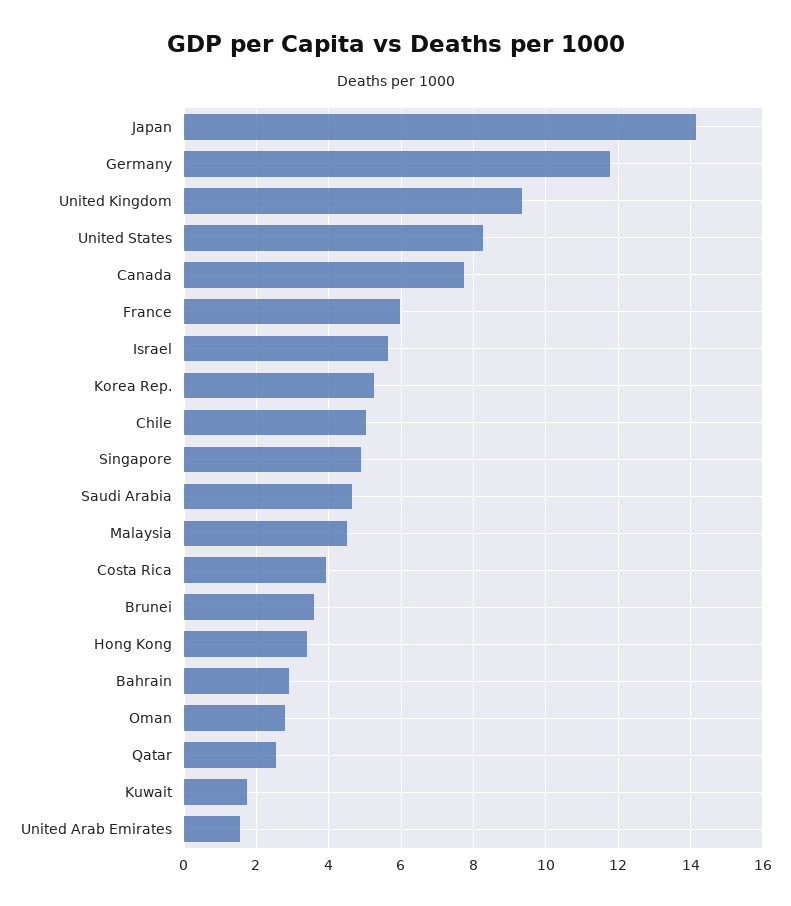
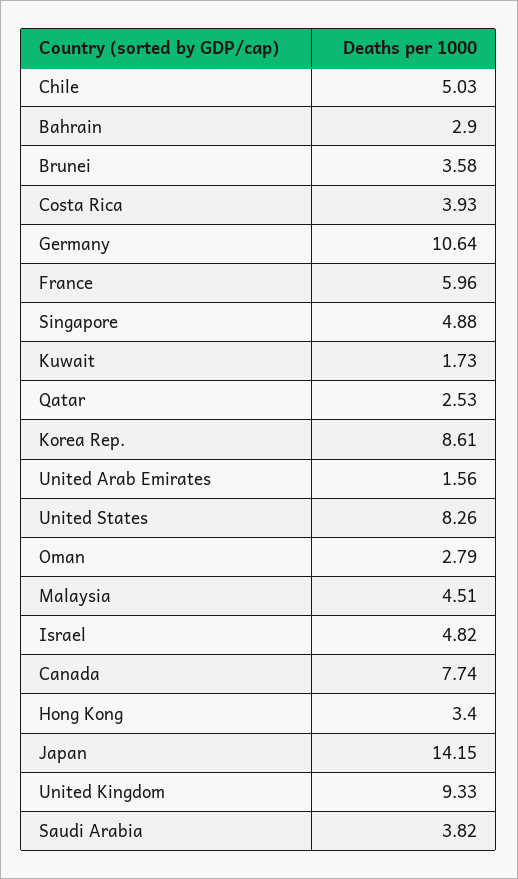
Germany: 11.8 -> 10.64
Israel: 5.6 -> 4.82
Korea Rep.: 5.2 -> 8.61
Saudi Arabia: 4.6 -> 3.82

